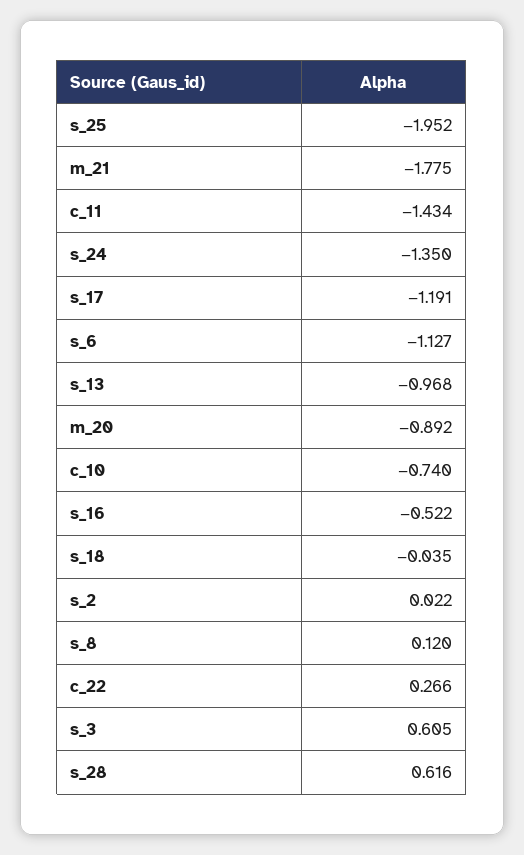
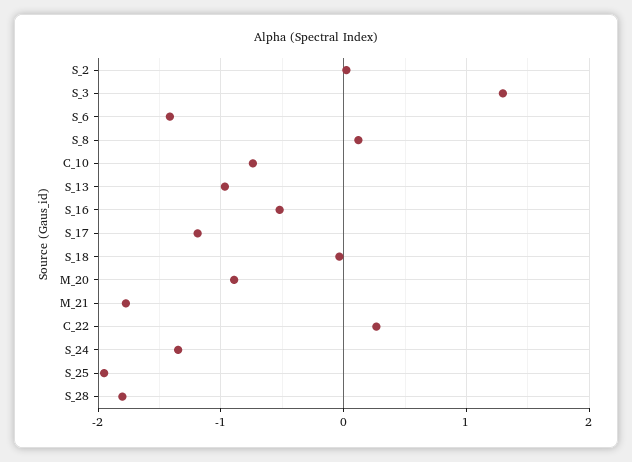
c_11: -1.434 -> none
s_6: -1.127 -> -1.4
s_3: 0.605 -> 1.3
s_28: 0.616 -> -1.8

